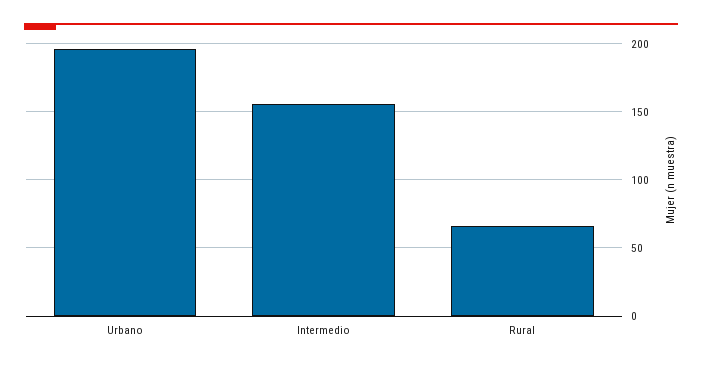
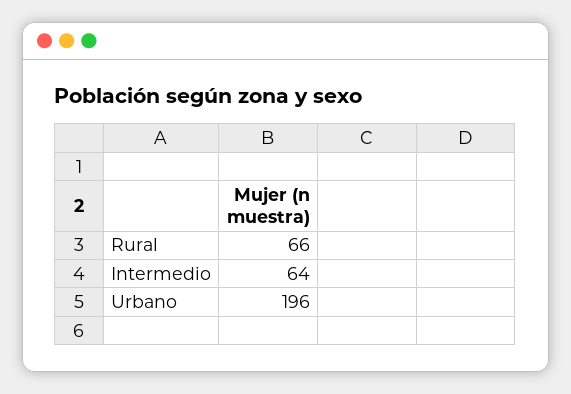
Intermedio: 155 -> 64

